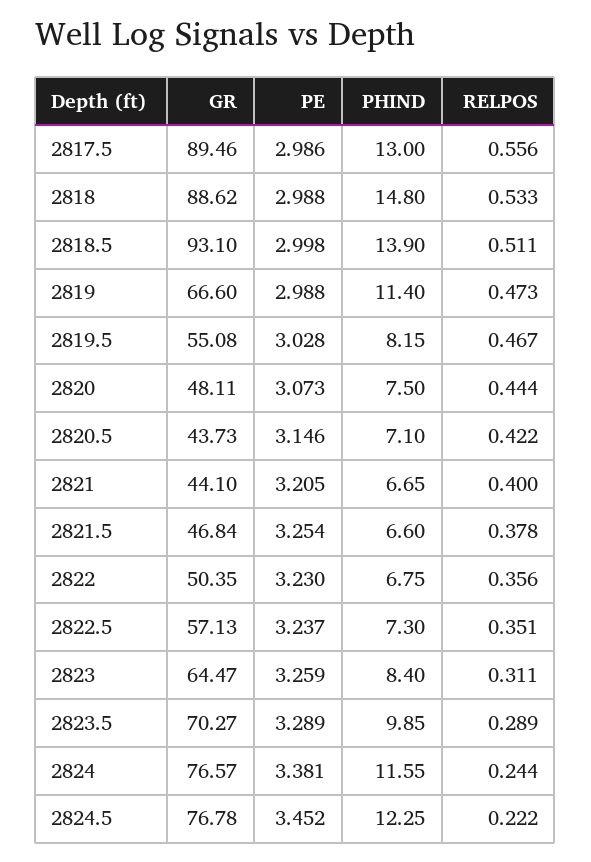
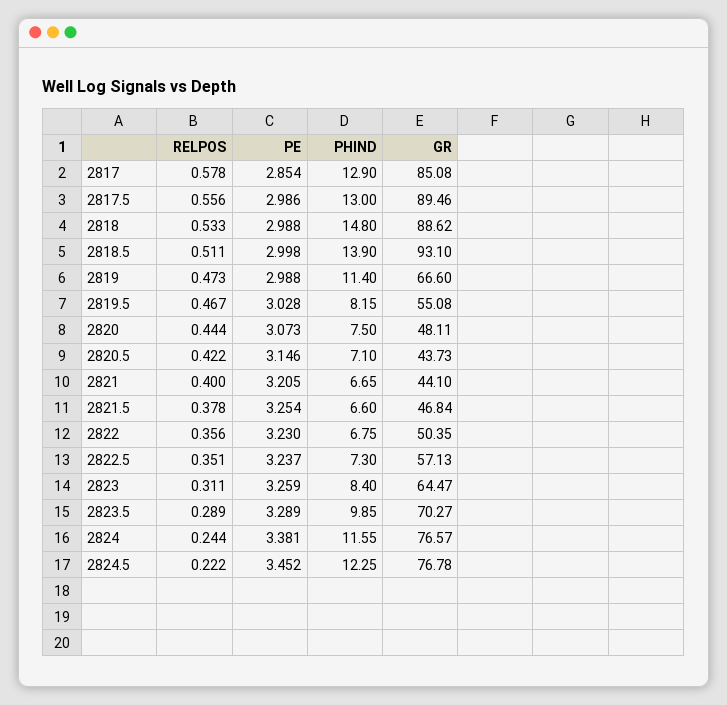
RELPOS, 2817: none -> 0.578
PE, 2817: none -> 2.854
PHIND, 2817: none -> 12.9
GR, 2817: none -> 85.08

